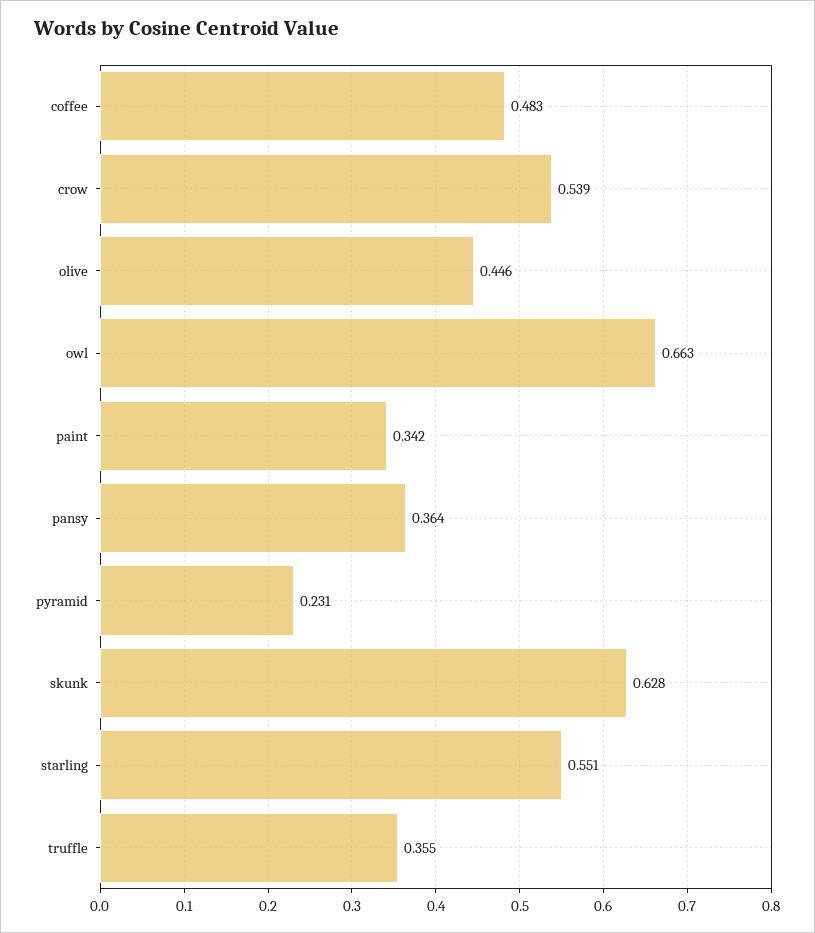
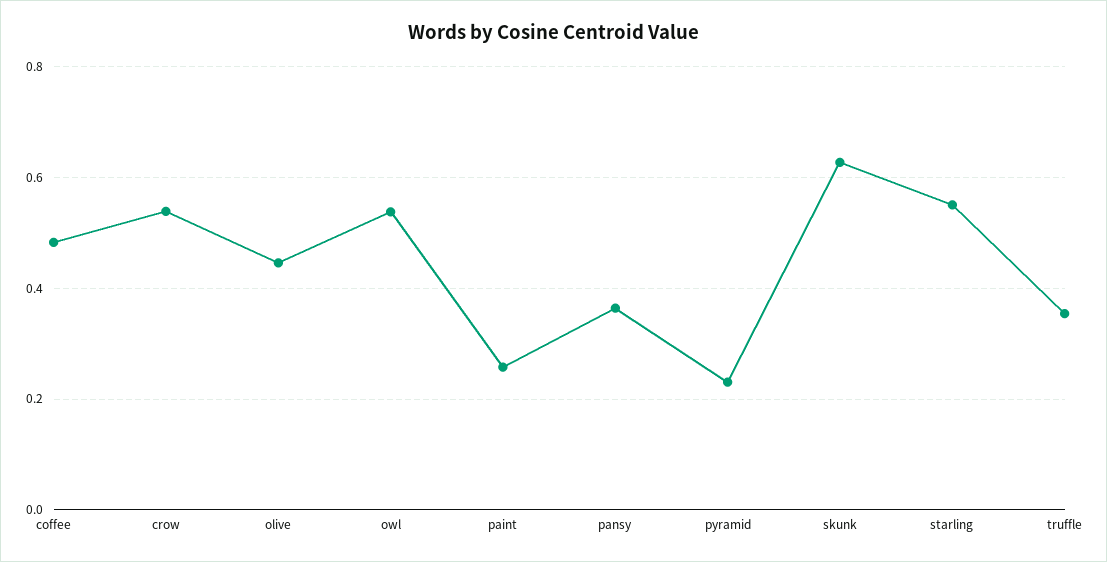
owl: 0.663 -> 0.54
paint: 0.342 -> 0.26

